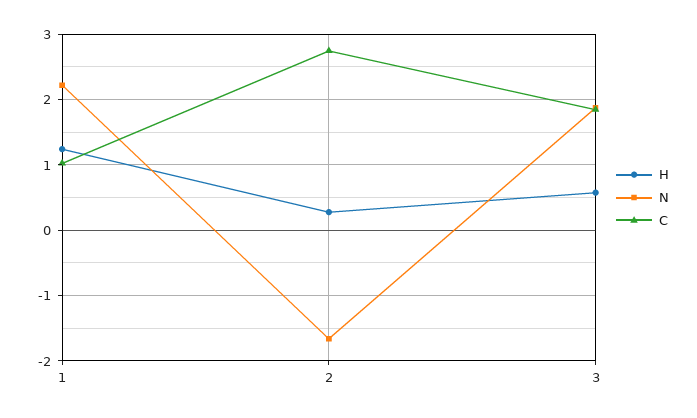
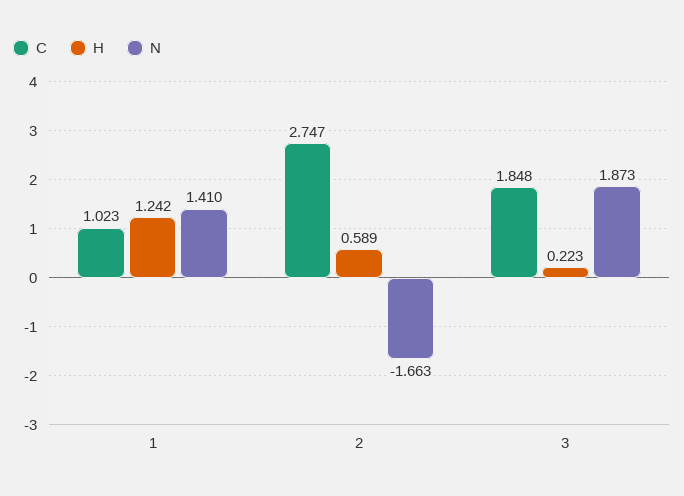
N, 1: 2.2 -> 1.41
H, 2: 0.3 -> 0.589
H, 3: 0.6 -> 0.223

